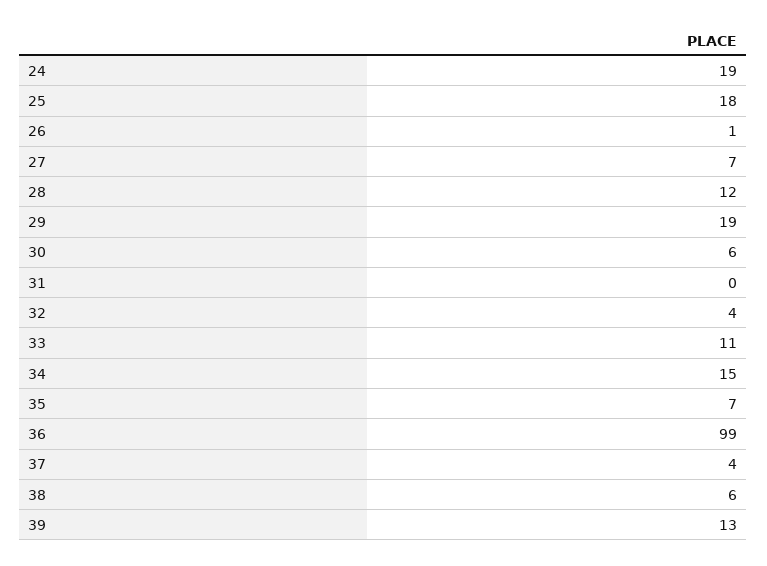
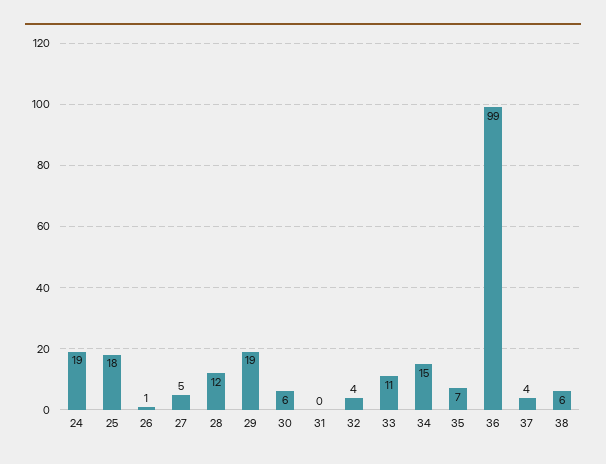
27: 7 -> 5
39: 13 -> none

